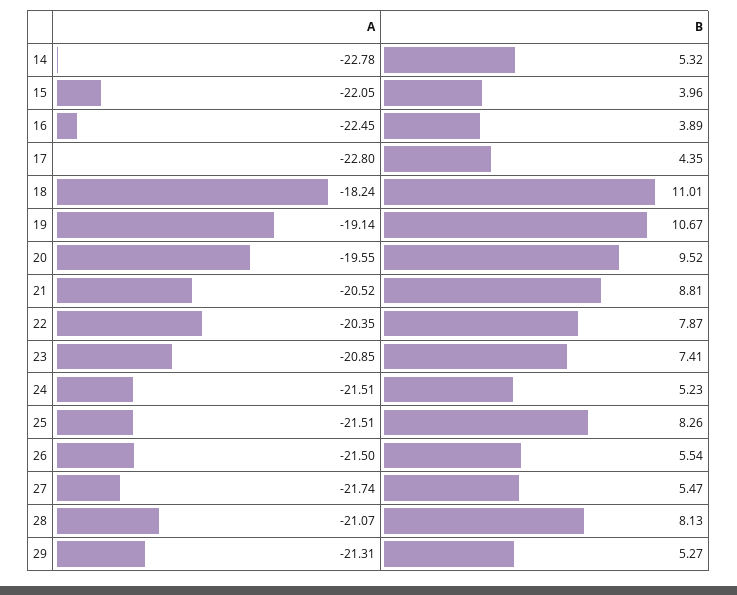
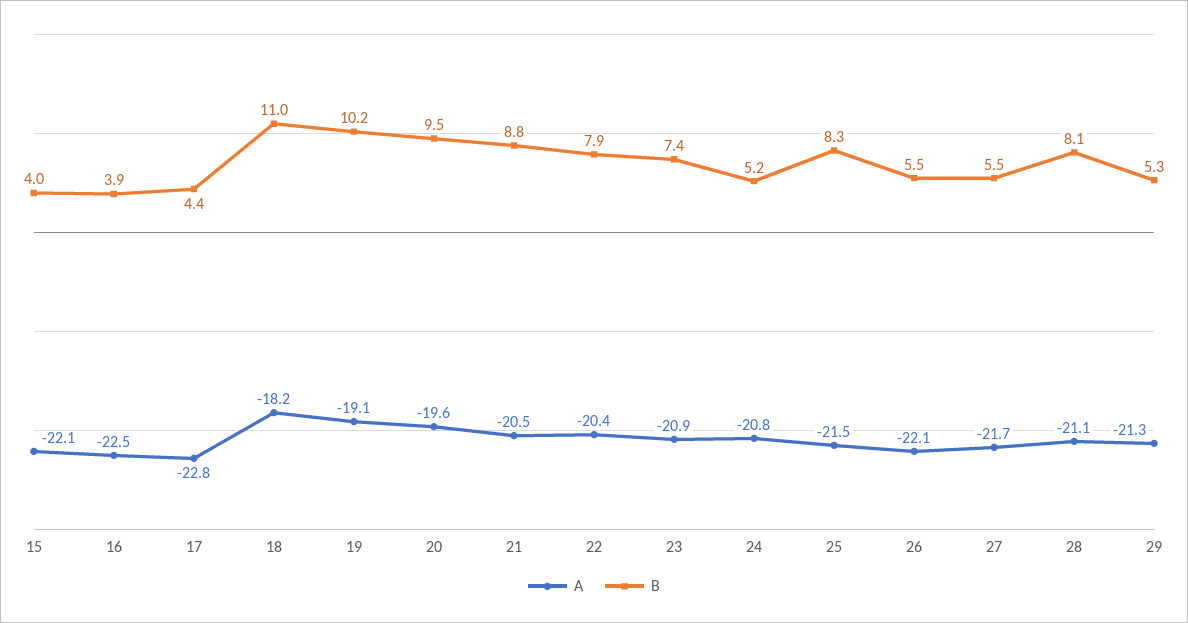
A, 14: -22.78 -> none
B, 14: 5.32 -> none
B, 19: 10.67 -> 10.2
A, 24: -21.51 -> -20.8
A, 26: -21.5 -> -22.1

